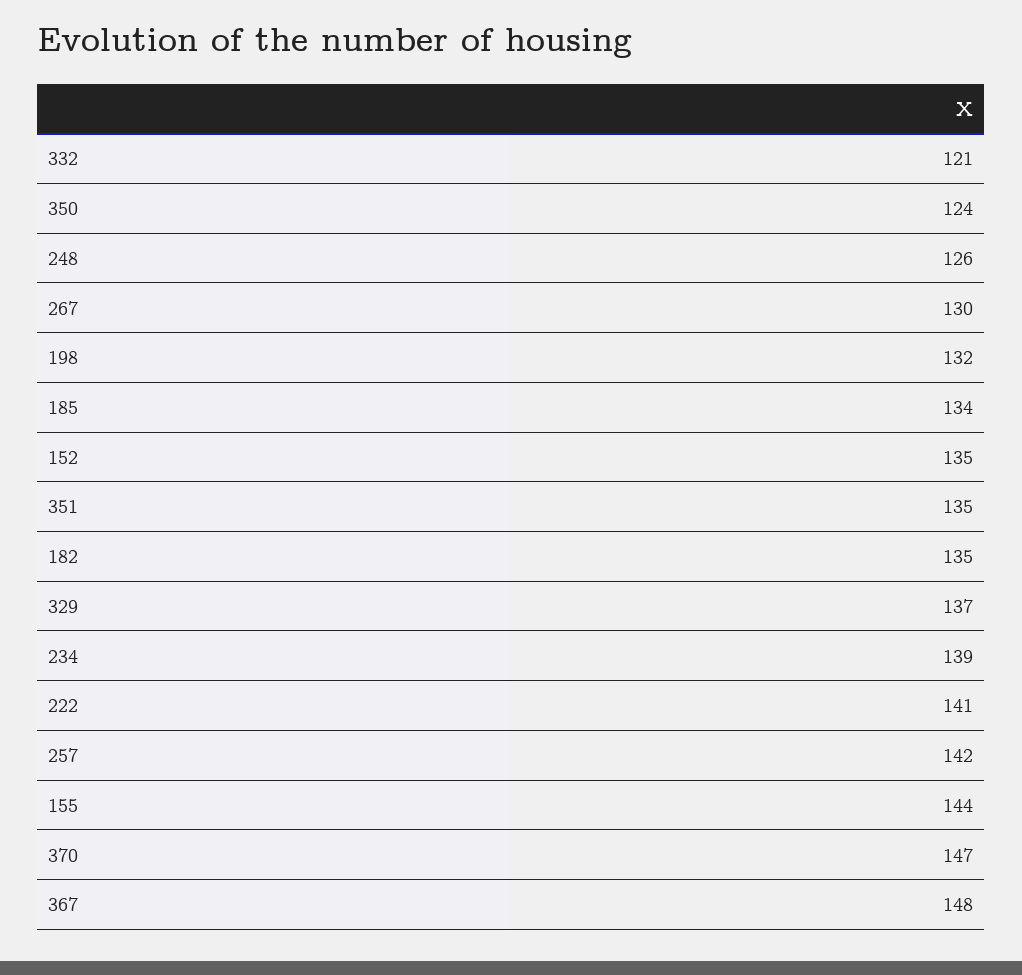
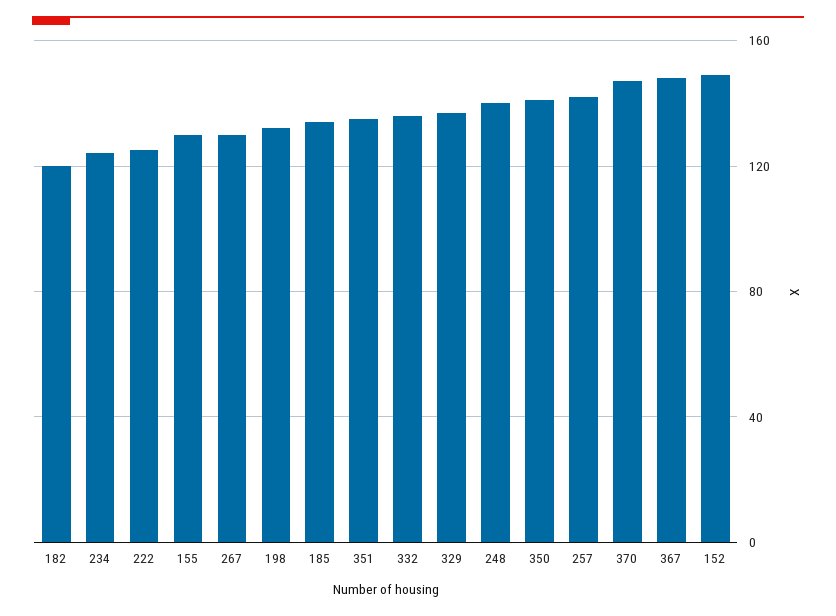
332: 121 -> 135
350: 124 -> 140
248: 126 -> 140
152: 135 -> 150
182: 135 -> 120
234: 139 -> 125
222: 141 -> 125
155: 144 -> 130

